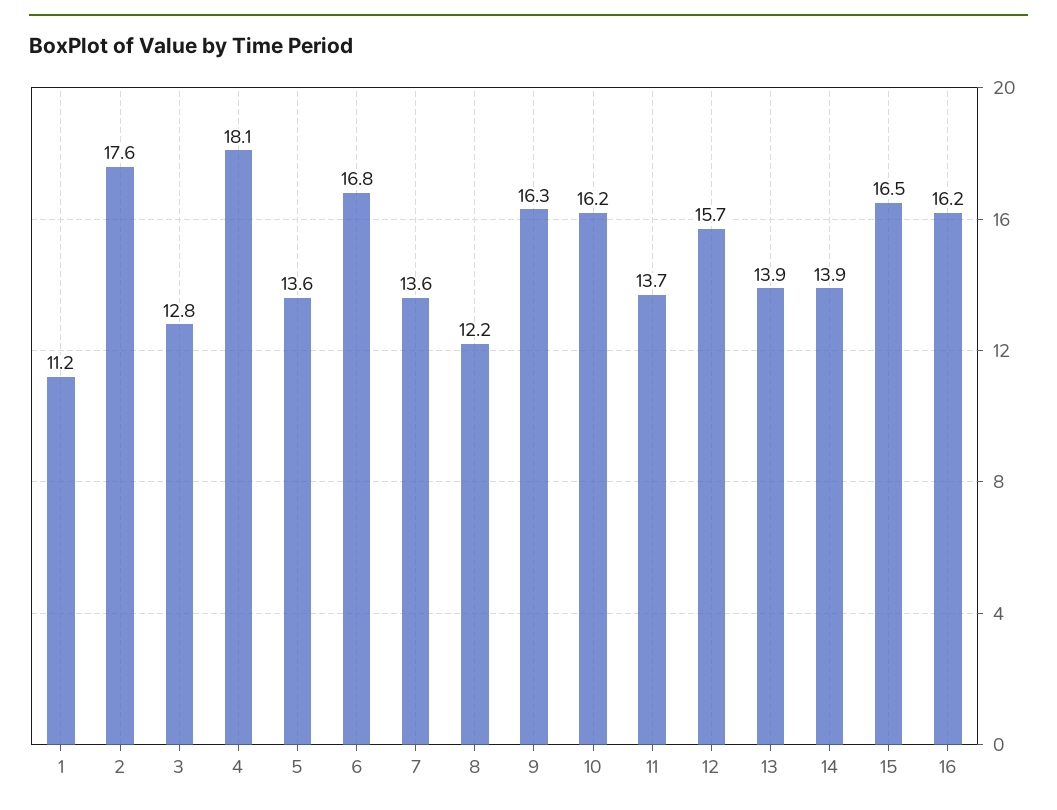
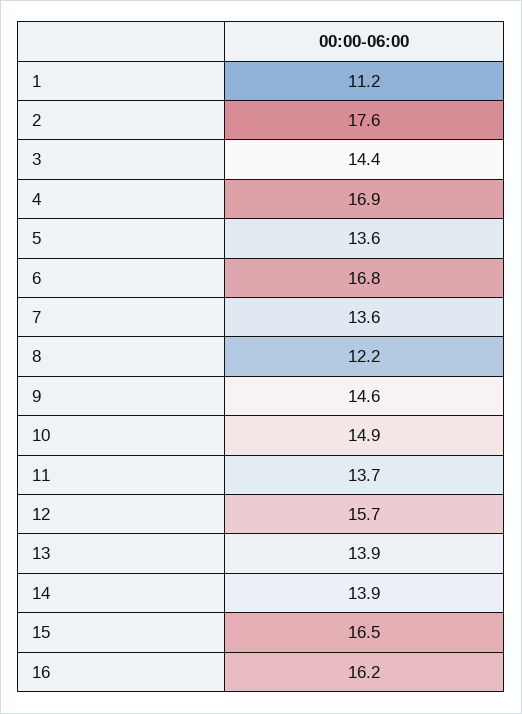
3: 12.8 -> 14.4
4: 18.1 -> 16.9
9: 16.3 -> 14.6
10: 16.2 -> 14.9

